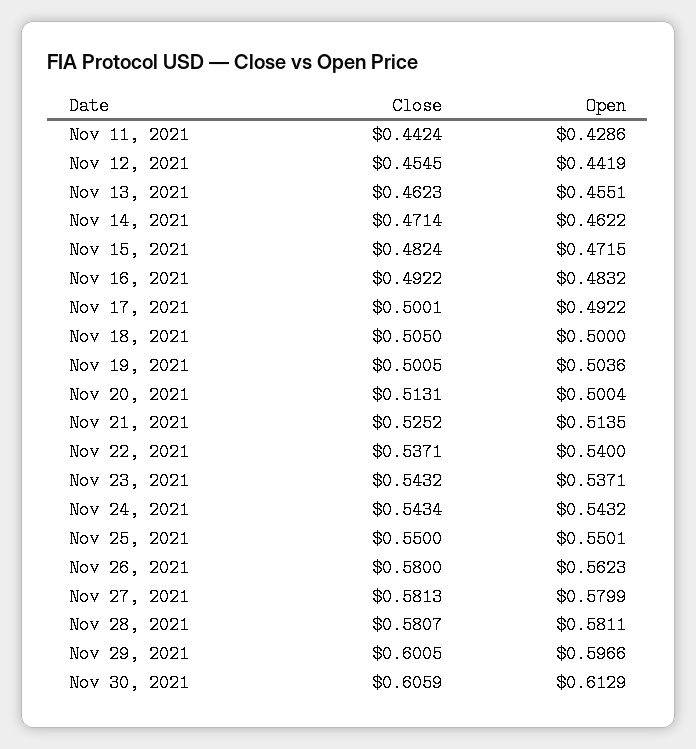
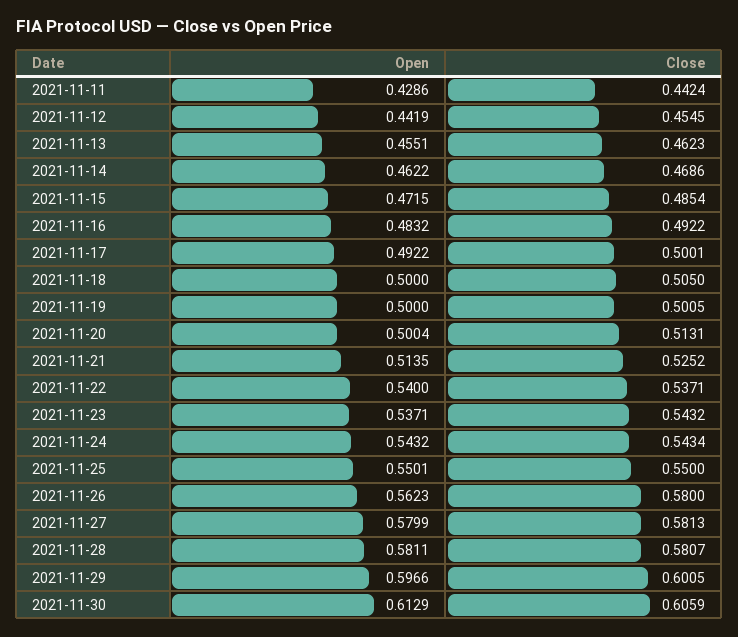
Close, Nov 14, 2021: 0.4714 -> 0.4686
Close, Nov 15, 2021: 0.4824 -> 0.4854
Open, Nov 19, 2021: 0.5036 -> 0.5

